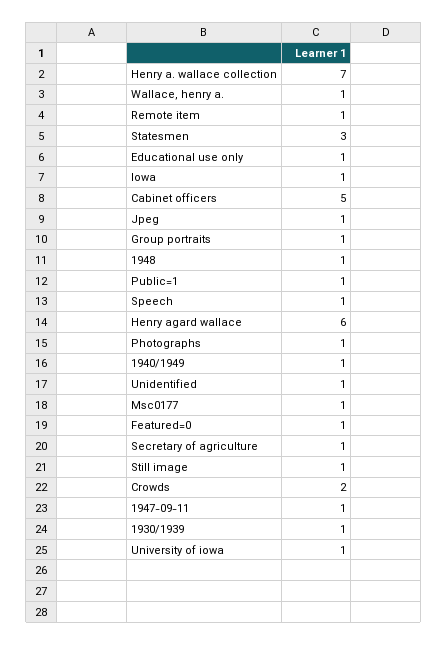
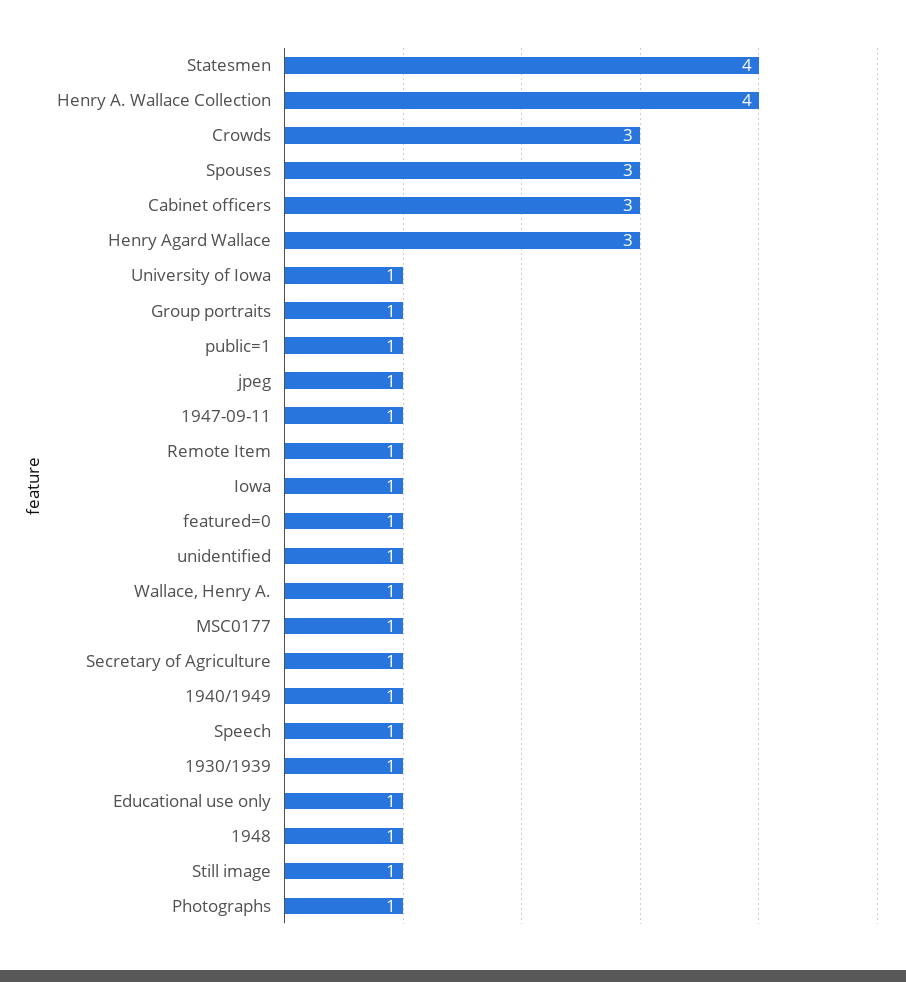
Henry a. wallace collection: 7 -> 4
Statesmen: 3 -> 4
Cabinet officers: 5 -> 3
Henry agard wallace: 6 -> 3
Crowds: 2 -> 3
Spouses: none -> 3

